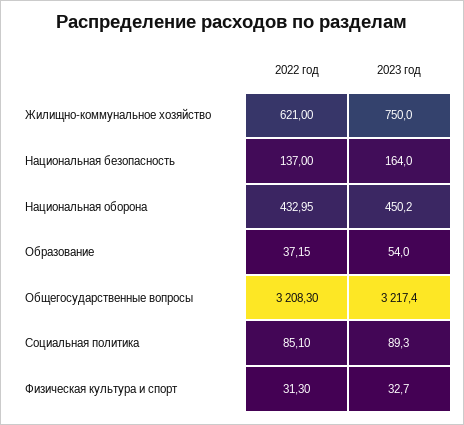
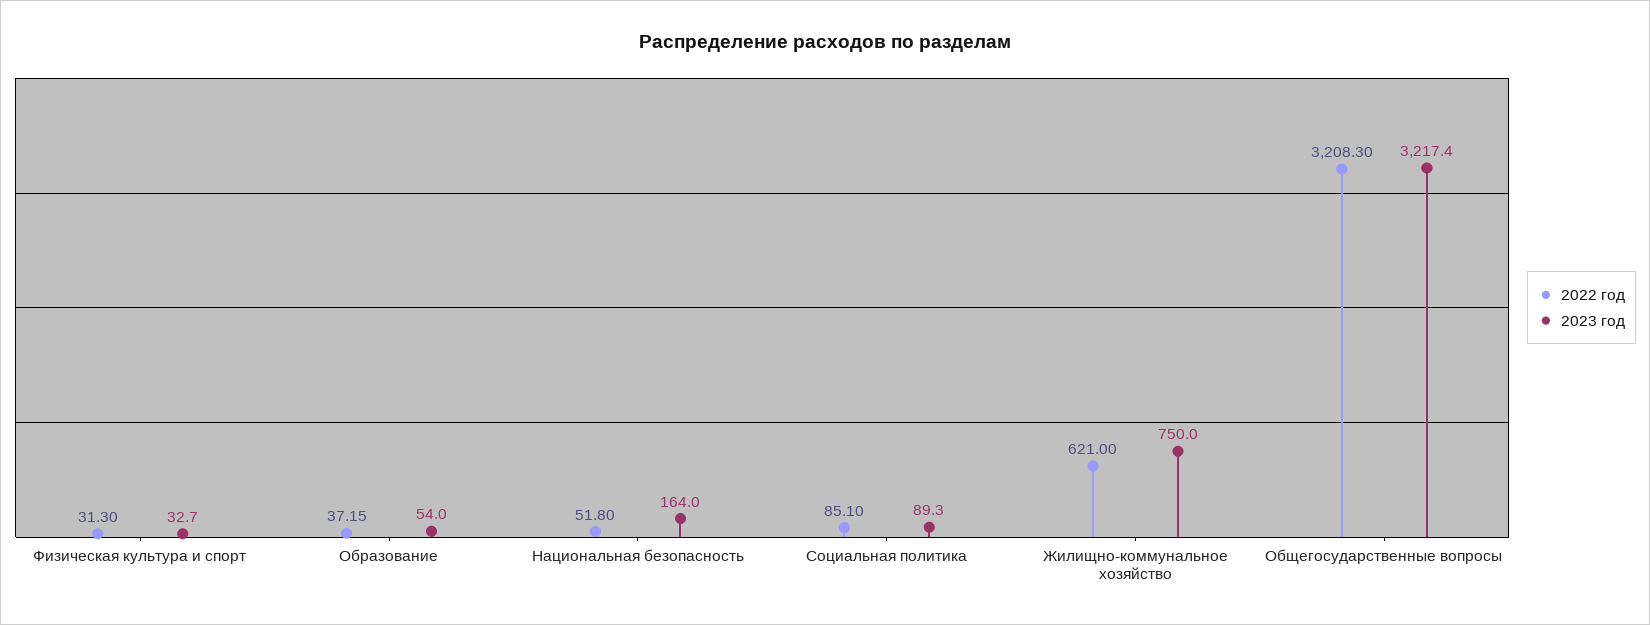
2022 год, Национальная безопасность: 137 -> 51.8
2022 год, Национальная оборона: 432.95 -> none
2023 год, Национальная оборона: 450.2 -> none

